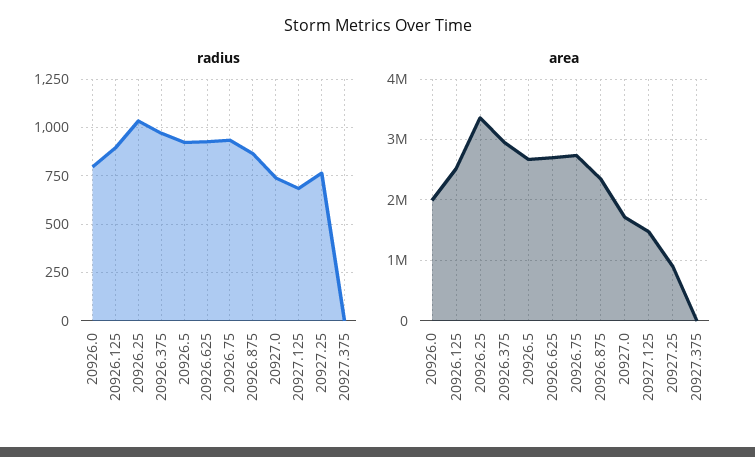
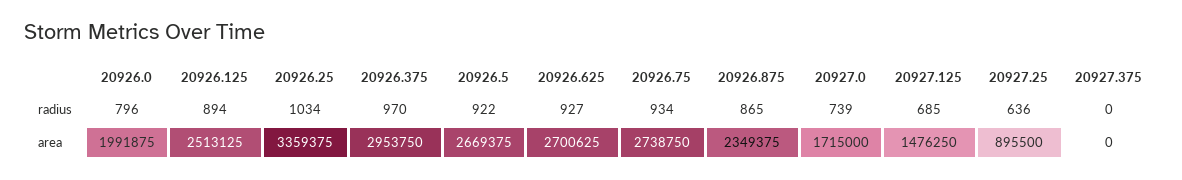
radius, 20927.25: 750 -> 636

